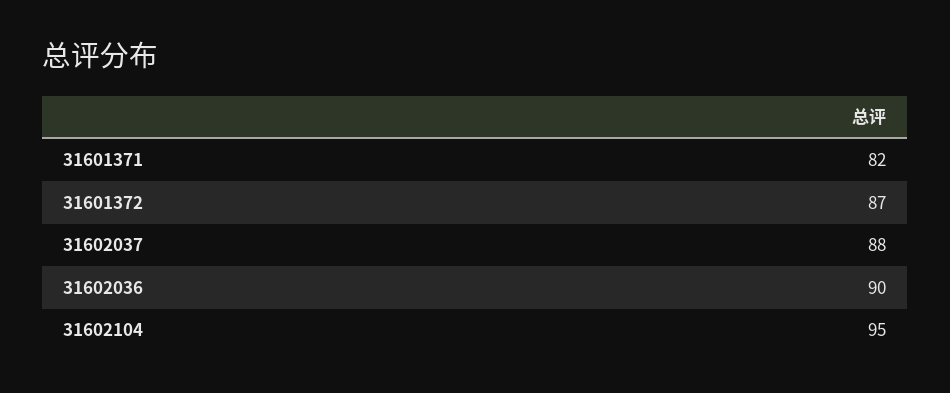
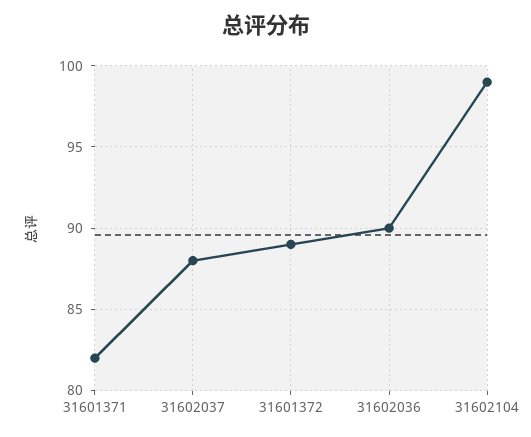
31601372: 87 -> 89
31602104: 95 -> 99

